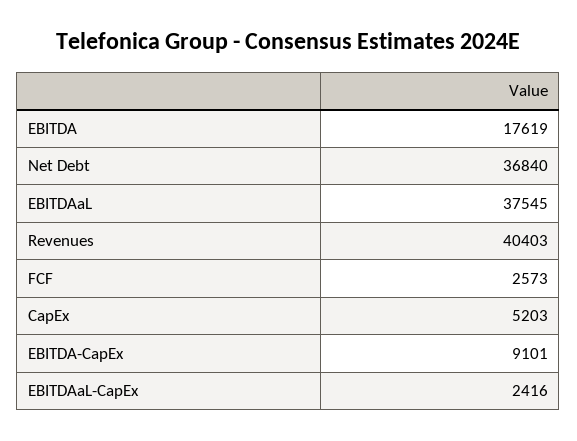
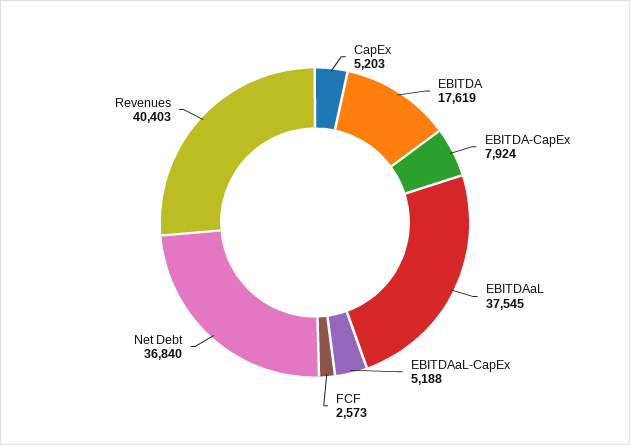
EBITDA-CapEx: 9101 -> 7924
EBITDAaL-CapEx: 2416 -> 5188

